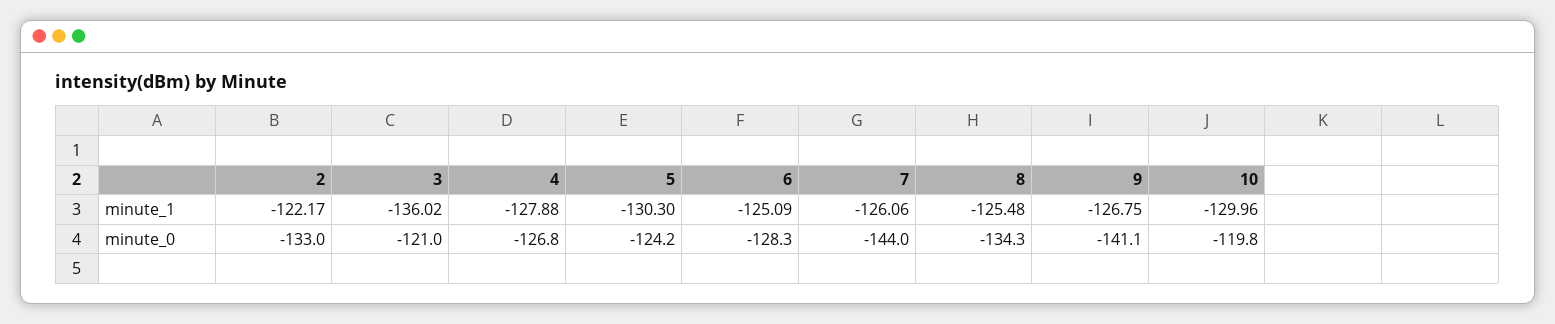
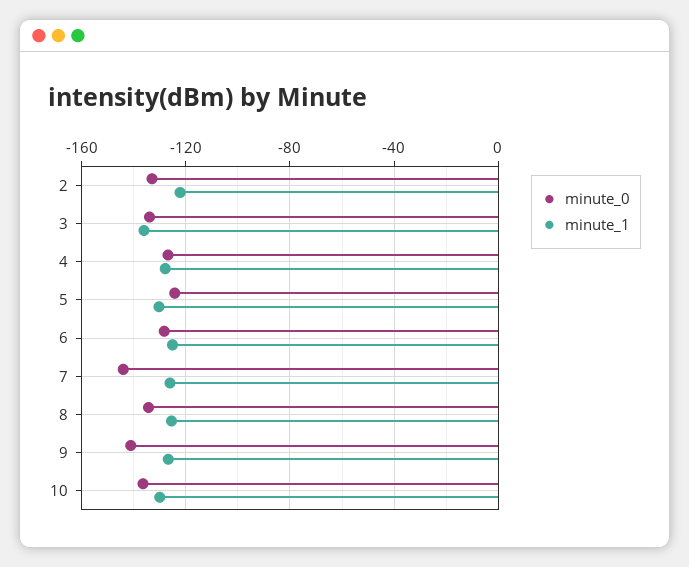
minute_0, 3: -121 -> -135
minute_0, 10: -119.8 -> -135

